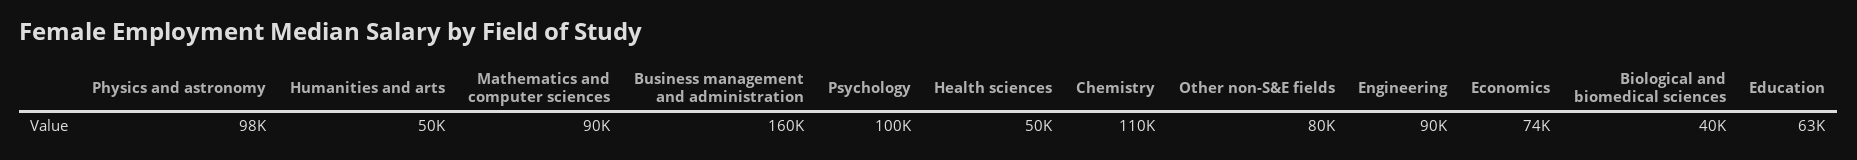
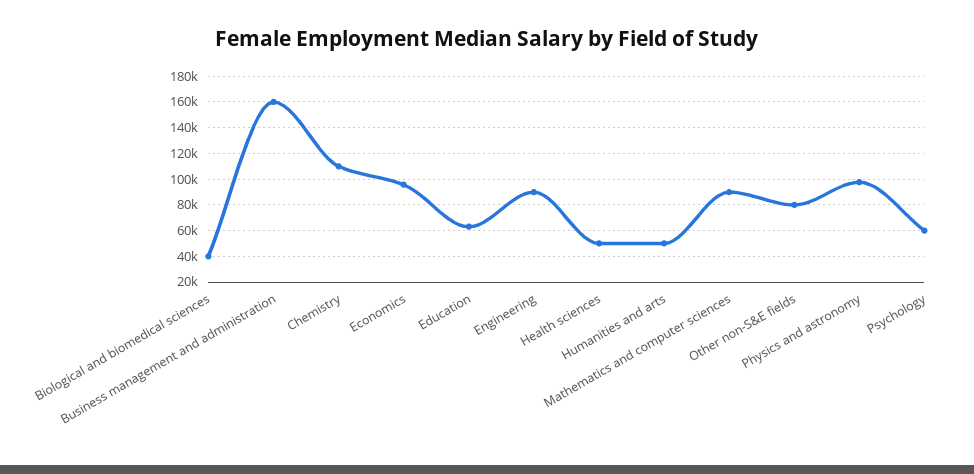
Psychology: 100000 -> 60000
Economics: 74000 -> 95000

